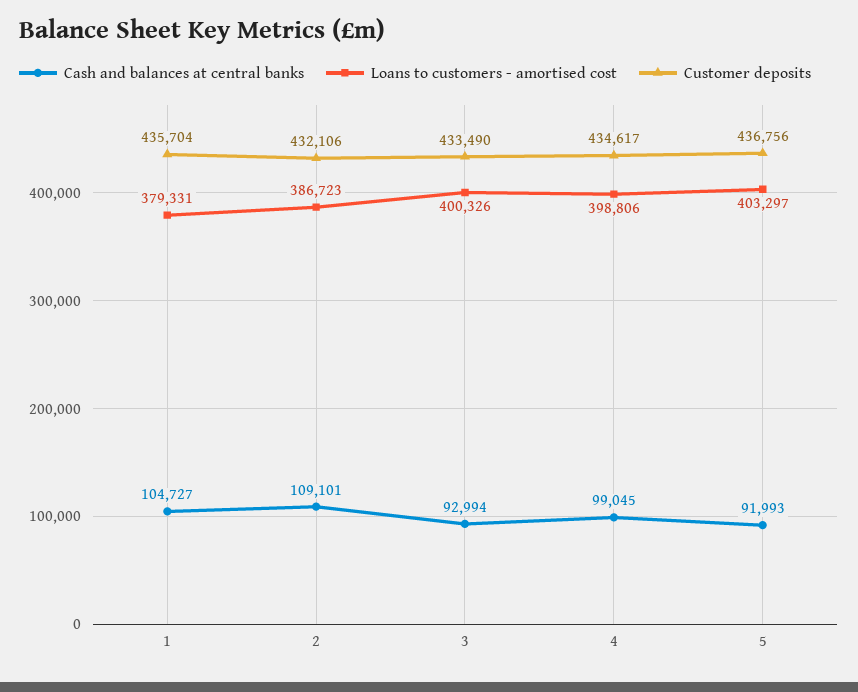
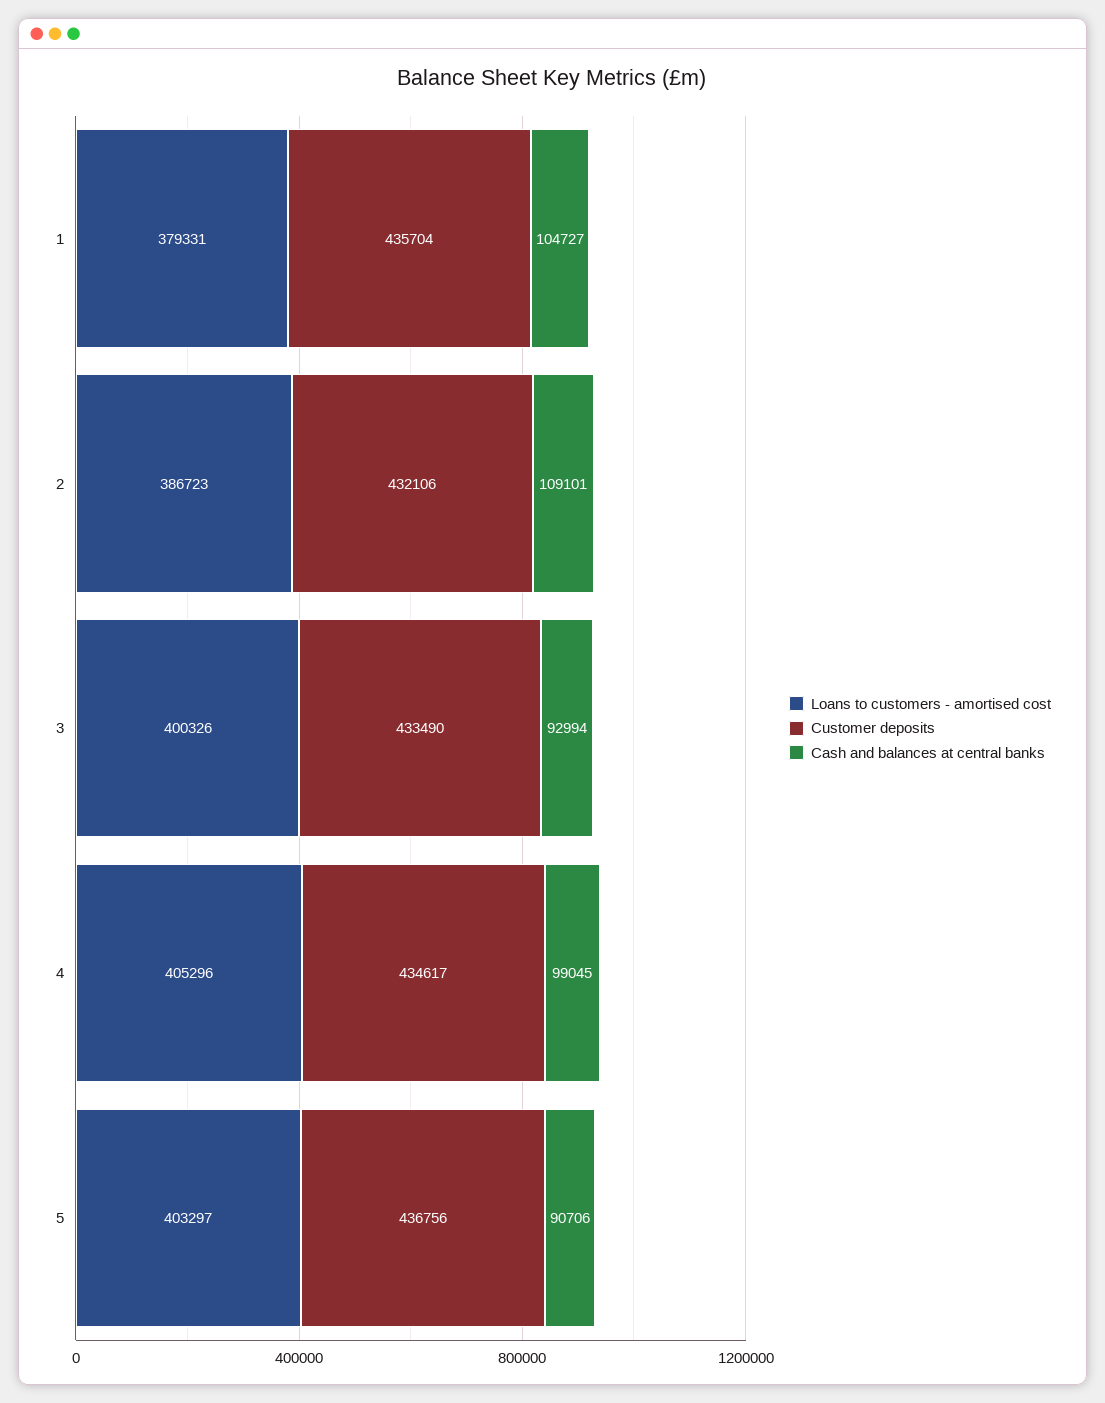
Loans to customers - amortised cost, 4: 398806 -> 405296
Cash and balances at central banks, 5: 91993 -> 90706

